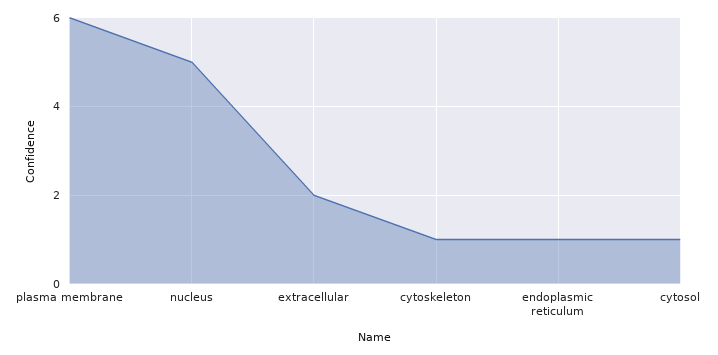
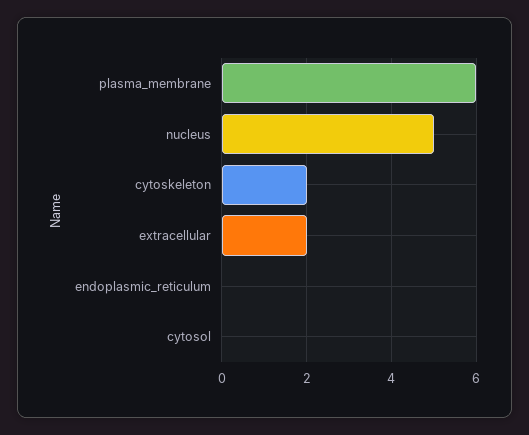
cytoskeleton: 1 -> 2
endoplasmic reticulum: 1 -> 0
cytosol: 1 -> 0

